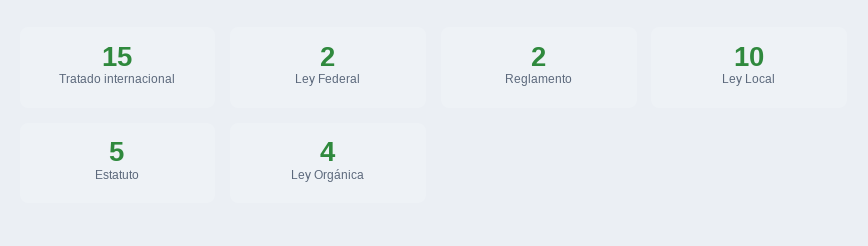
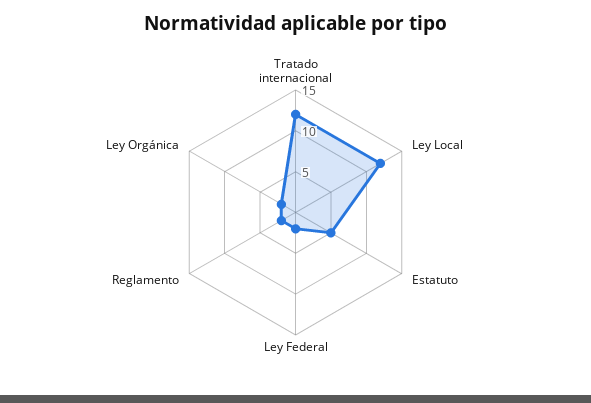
Tratado internacional: 15 -> 12
Ley Local: 10 -> 12
Ley Orgánica: 4 -> 2

